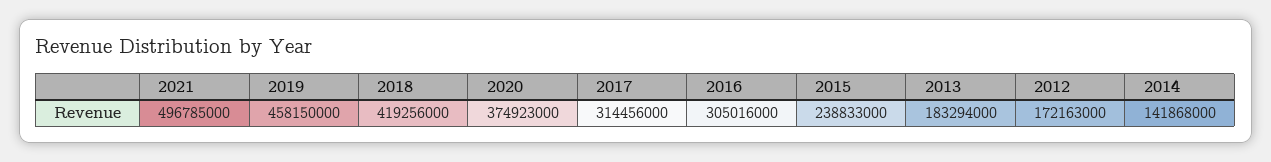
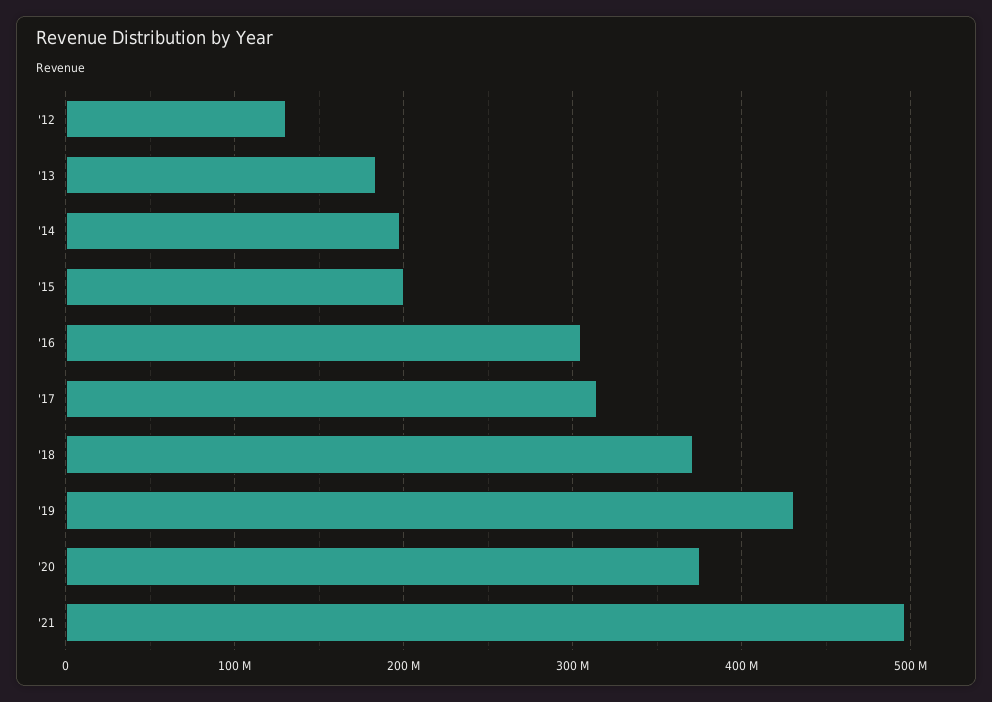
2019: 458150000 -> 430000000
2018: 419256000 -> 370000000
2015: 238833000 -> 200000000
2012: 172163000 -> 130000000
2014: 141868000 -> 200000000

